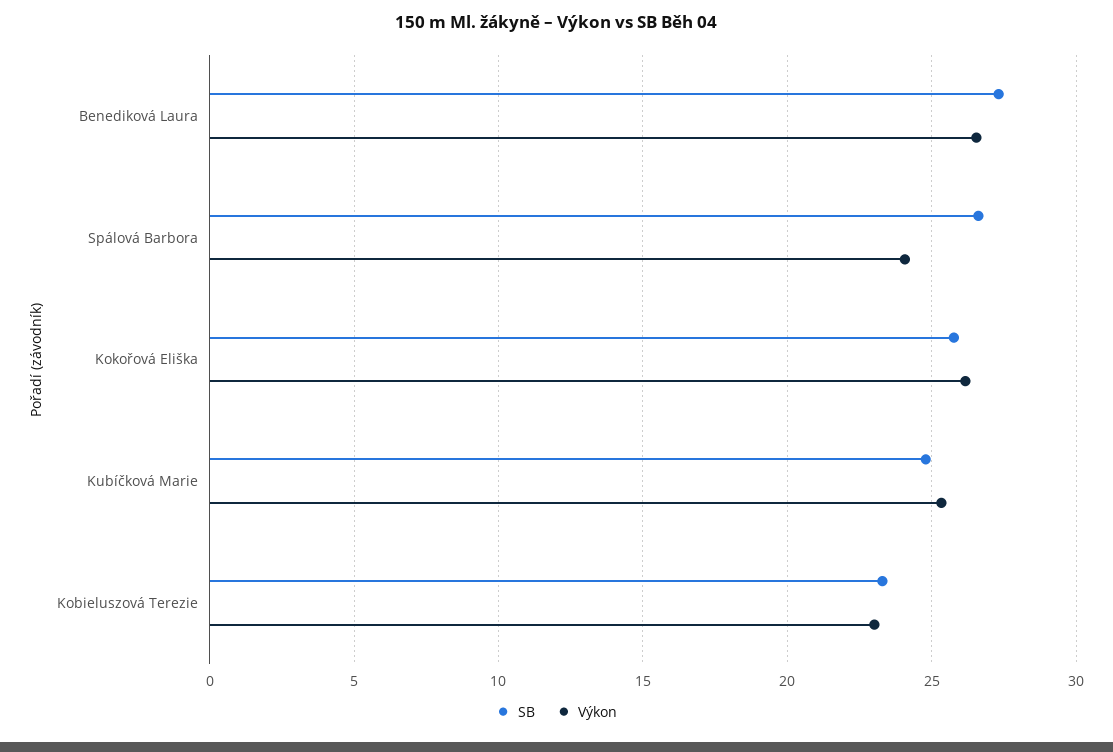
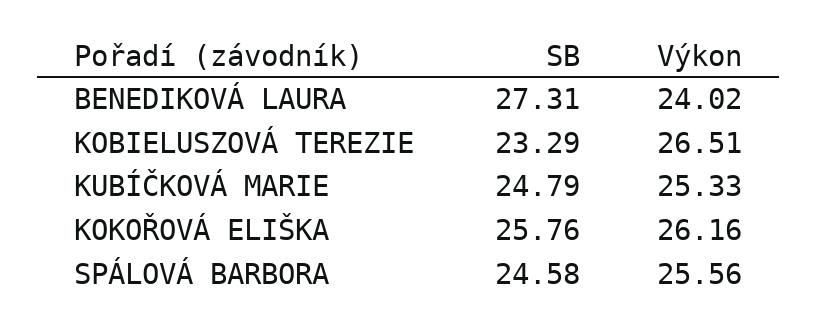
Výkon, Benediková Laura: 26.5 -> 24.02
SB, Spálová Barbora: 26.5 -> 24.58
Výkon, Spálová Barbora: 24 -> 25.56
Výkon, Kobieluszová Terezie: 23 -> 26.51

